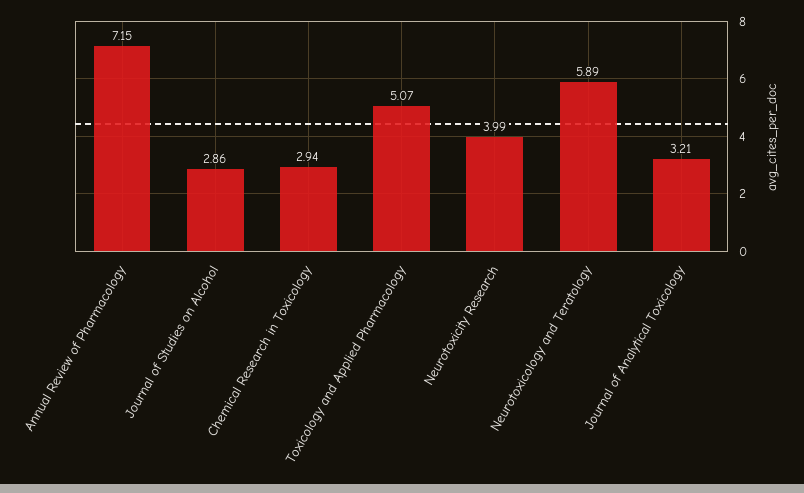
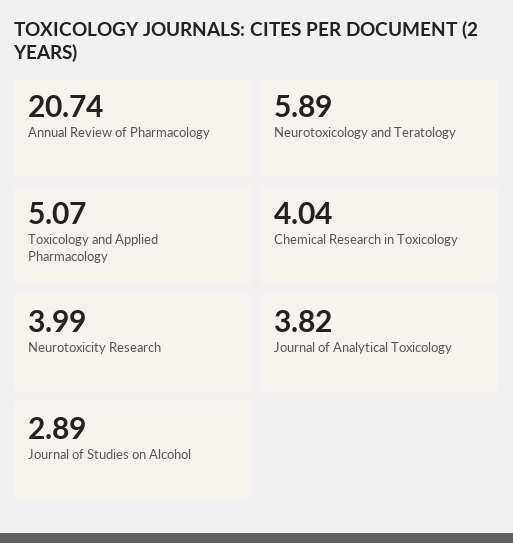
Annual Review of Pharmacology: 7.15 -> 20.74
Journal of Studies on Alcohol: 2.86 -> 2.89
Chemical Research in Toxicology: 2.94 -> 4.04
Journal of Analytical Toxicology: 3.21 -> 3.82

